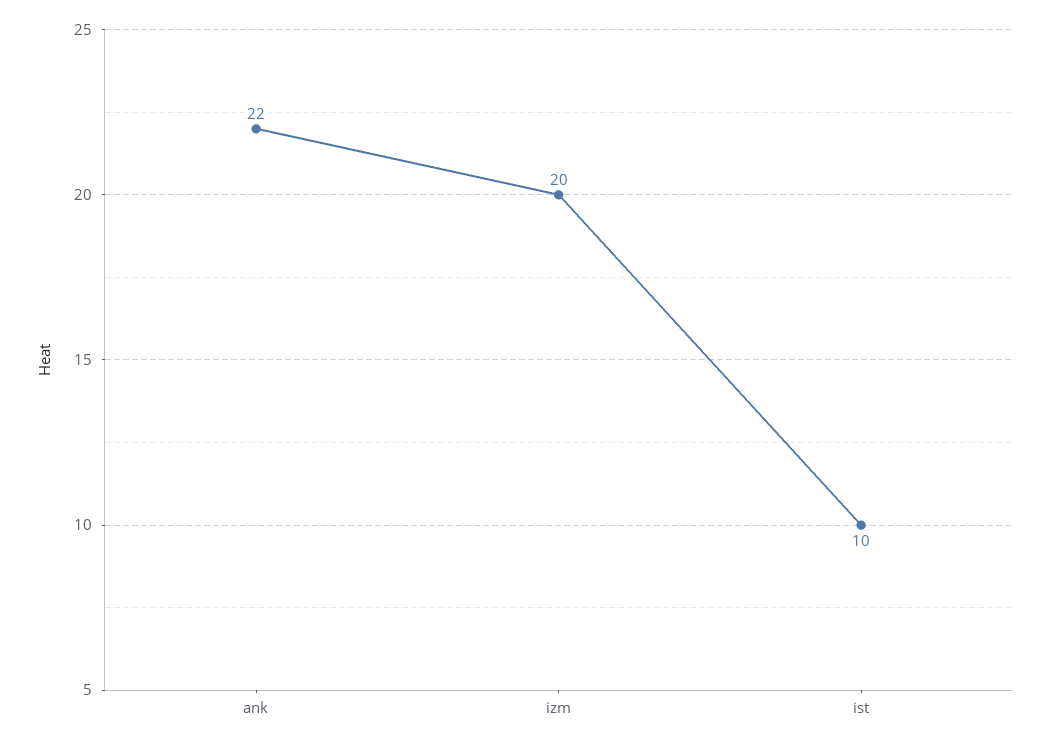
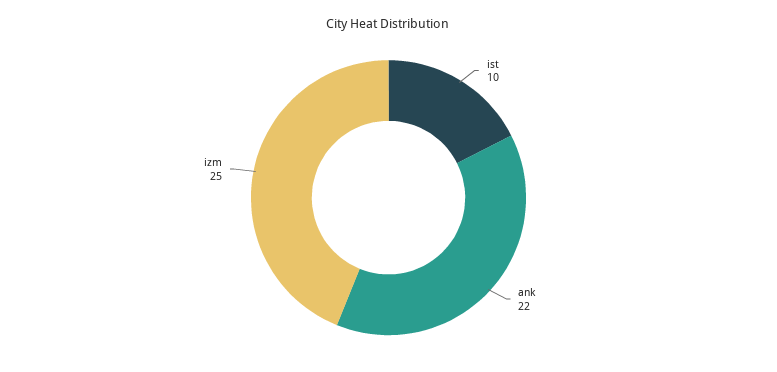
izm: 20 -> 25

